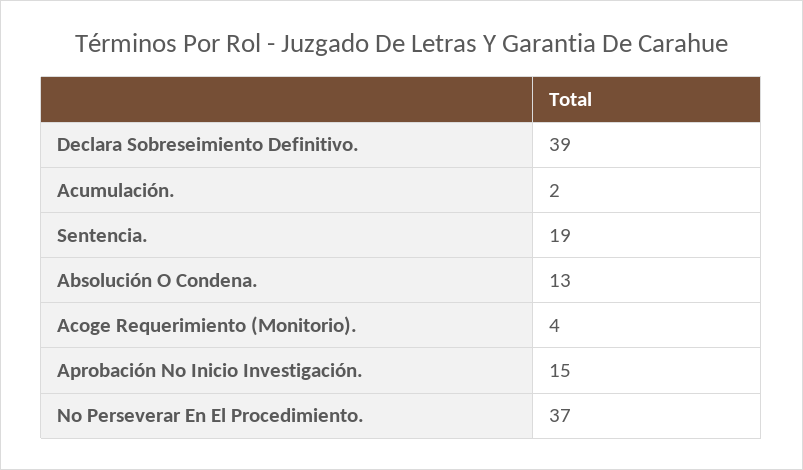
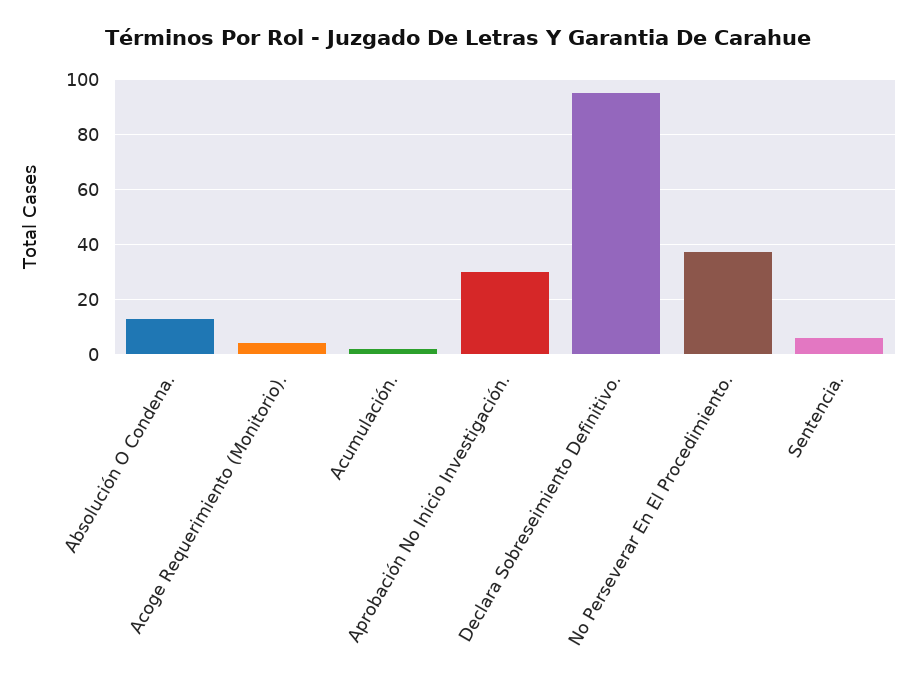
Declara Sobreseimiento Definitivo.: 39 -> 95
Sentencia.: 19 -> 5
Aprobación No Inicio Investigación.: 15 -> 30

